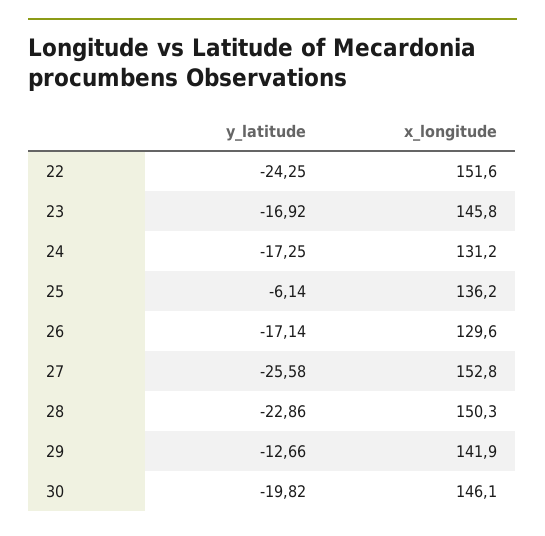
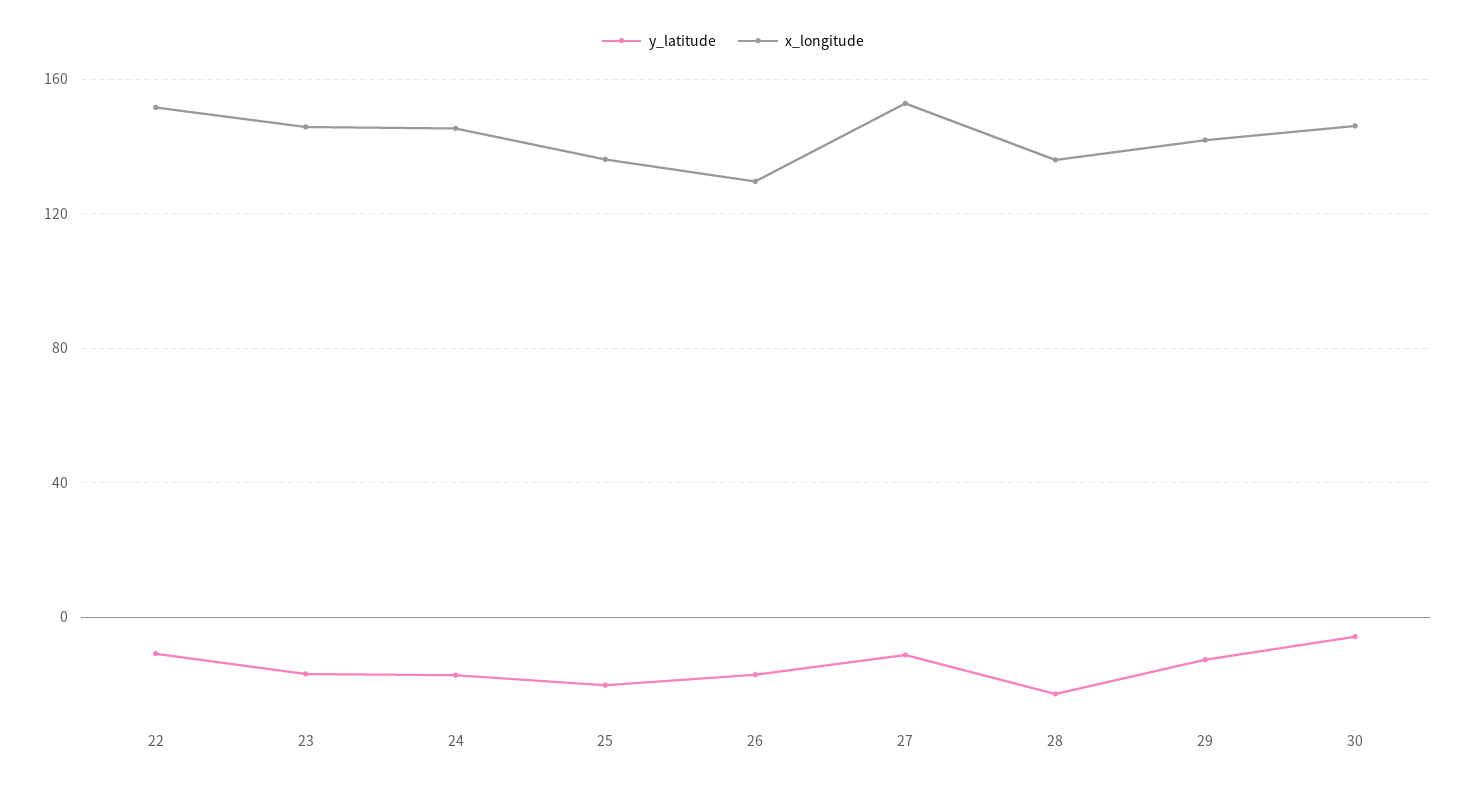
y_latitude, 22: -24.25 -> -10
x_longitude, 24: 131.2 -> 145
y_latitude, 25: -6.14 -> -20
y_latitude, 27: -25.58 -> -10
x_longitude, 28: 150.3 -> 135
y_latitude, 30: -19.82 -> -5

